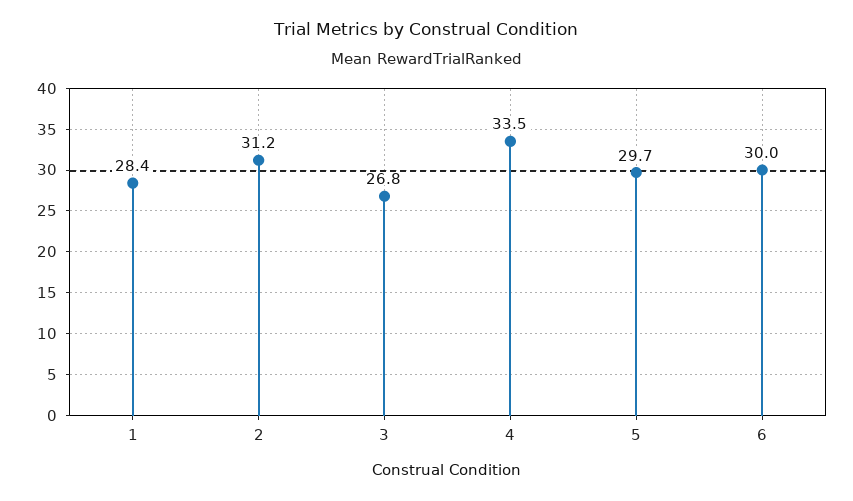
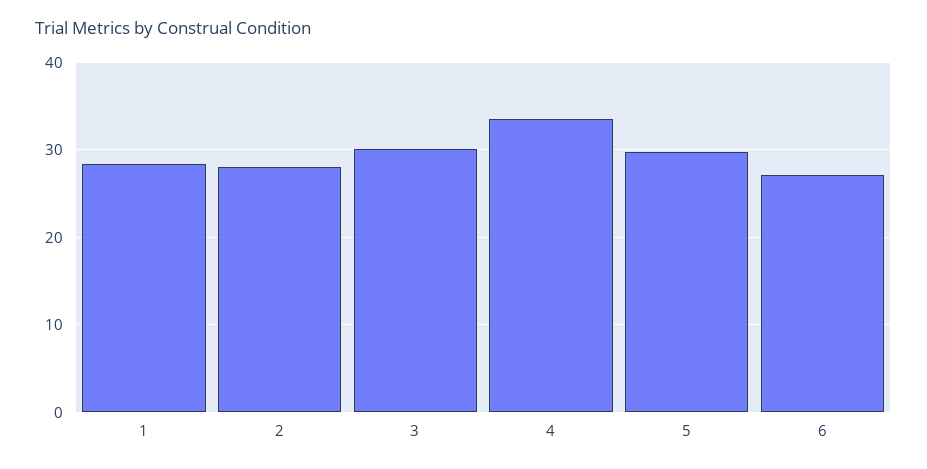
2: 31.2 -> 28
3: 26.8 -> 30
6: 30 -> 27

